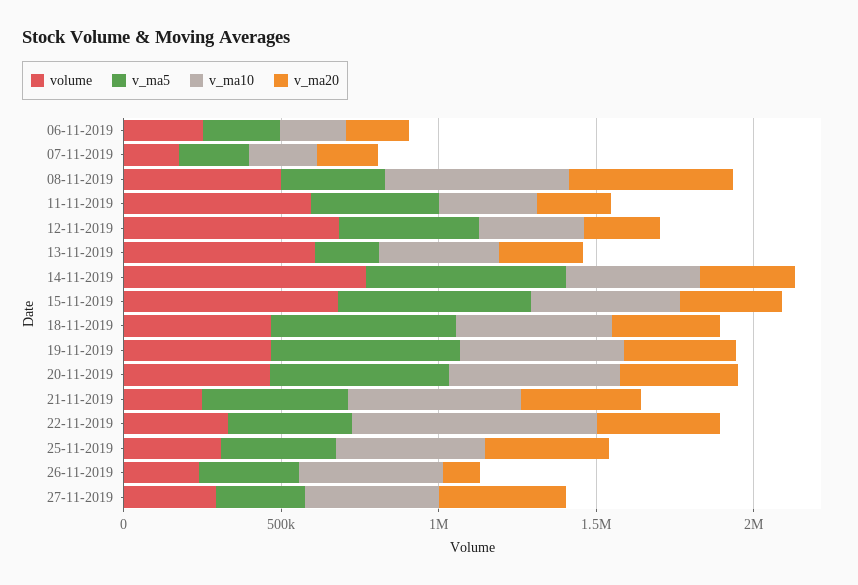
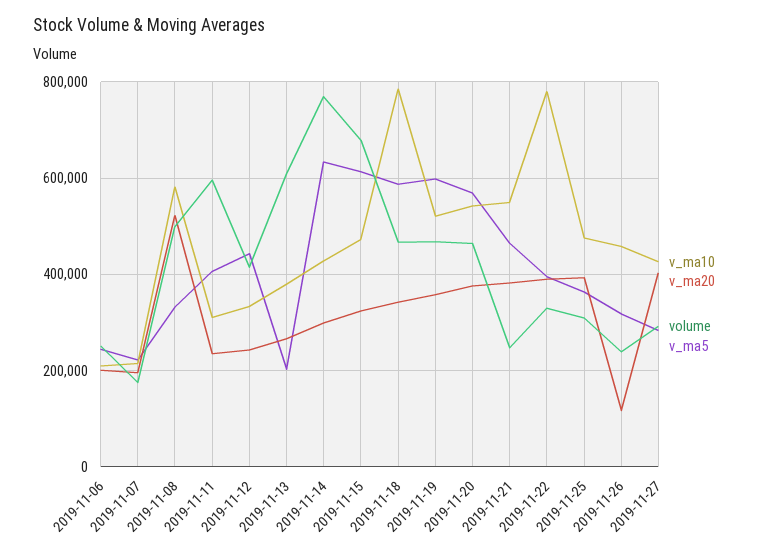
volume, 12-11-2019: 700000 -> 420000
v_ma10, 18-11-2019: 500000 -> 780000

